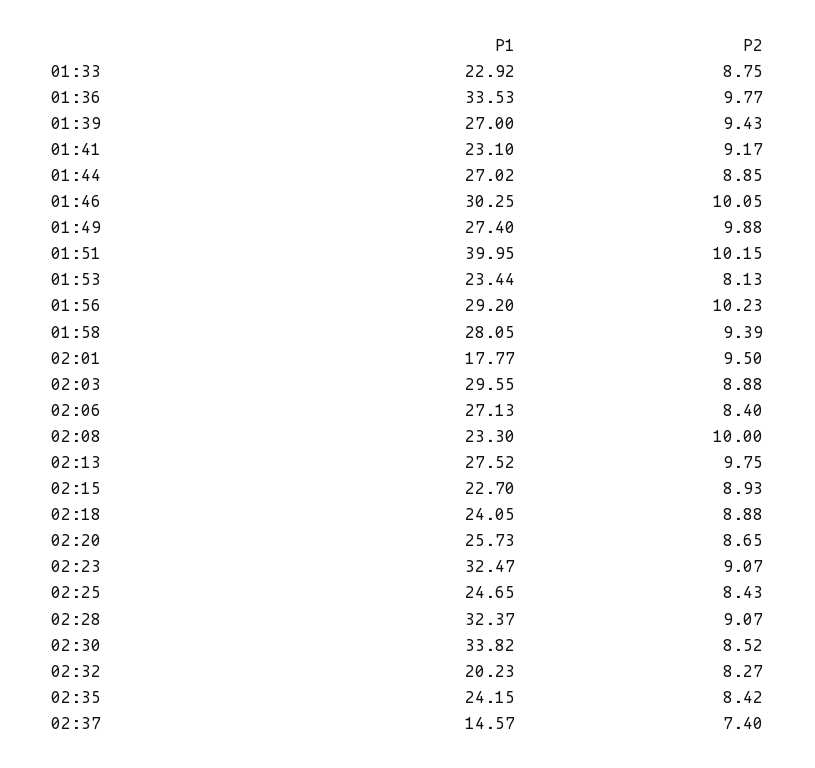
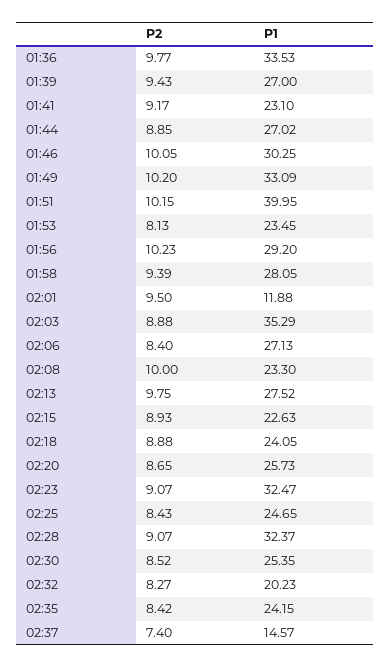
P1, 01:33: 22.92 -> none
P2, 01:33: 8.75 -> none
P1, 01:49: 27.4 -> 33.09
P2, 01:49: 9.88 -> 10.2
P1, 01:53: 23.44 -> 23.45
P1, 02:01: 17.77 -> 11.88
P1, 02:03: 29.55 -> 35.29
P1, 02:15: 22.7 -> 22.63
P1, 02:30: 33.82 -> 25.35

